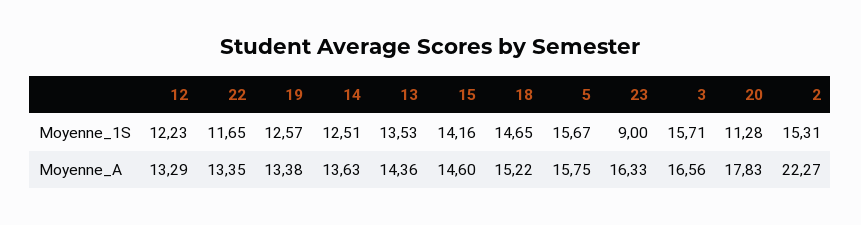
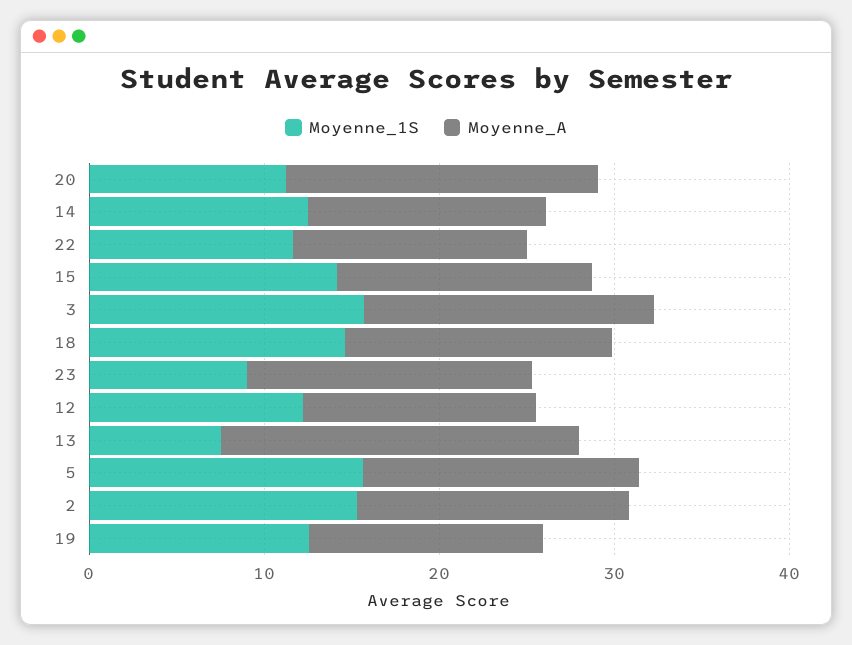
Moyenne_1S, 13: 13.53 -> 8
Moyenne_A, 13: 14.36 -> 20
Moyenne_A, 2: 22.27 -> 16

